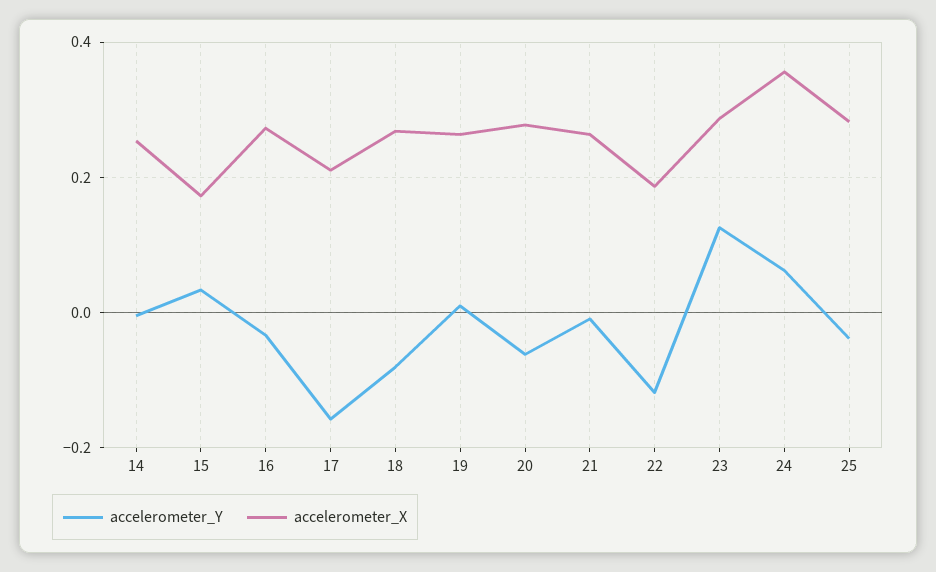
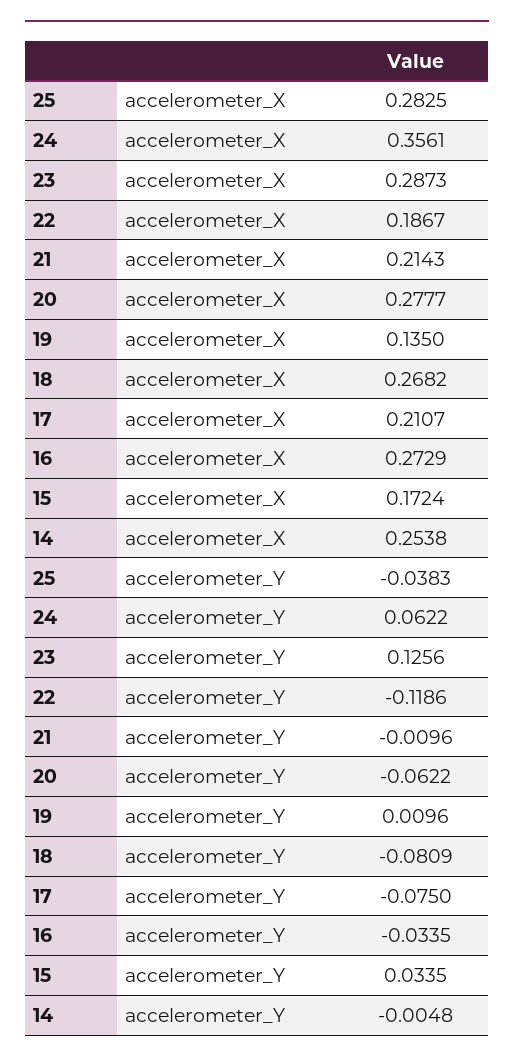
accelerometer_Y, 17: -0.16 -> -0.075
accelerometer_X, 19: 0.26 -> 0.135
accelerometer_X, 21: 0.26 -> 0.2143

